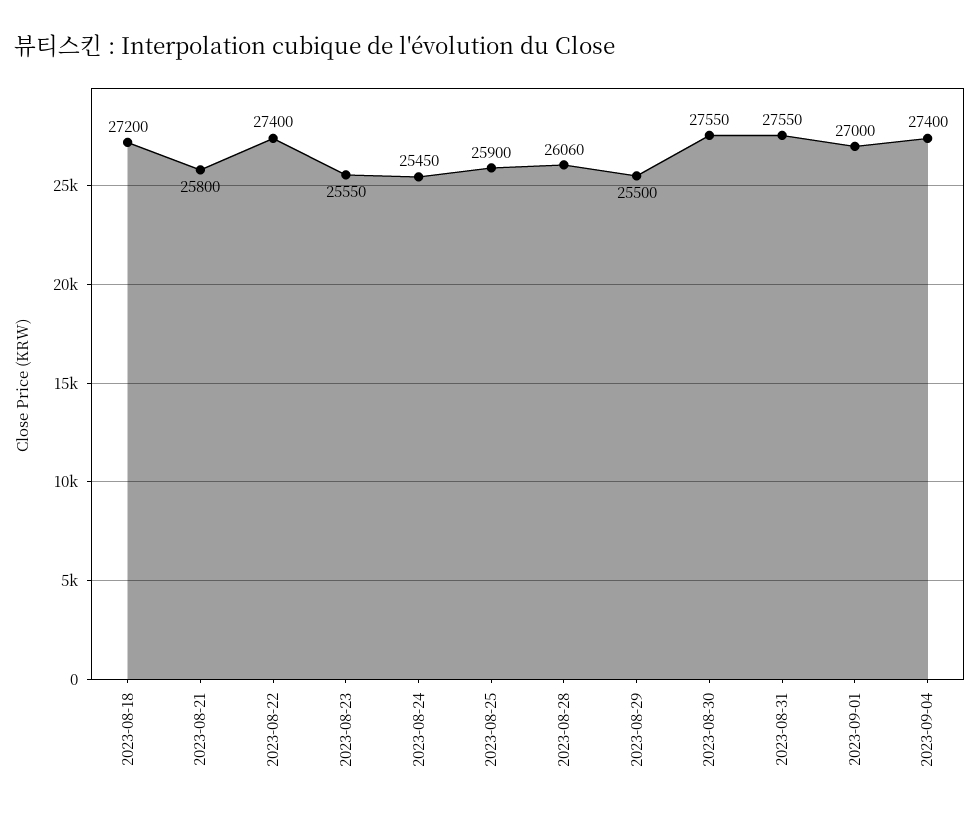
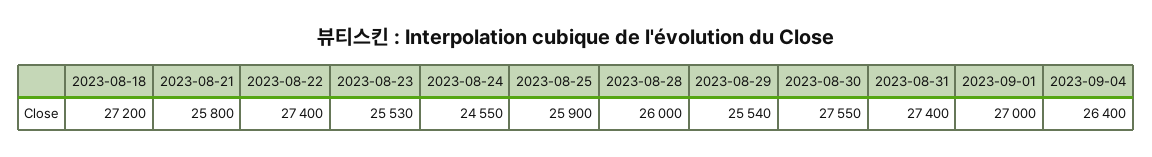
2023-08-23: 25550 -> 25530
2023-08-24: 25450 -> 24550
2023-08-28: 26060 -> 26000
2023-08-29: 25500 -> 25540
2023-08-31: 27550 -> 27400
2023-09-04: 27400 -> 26400

